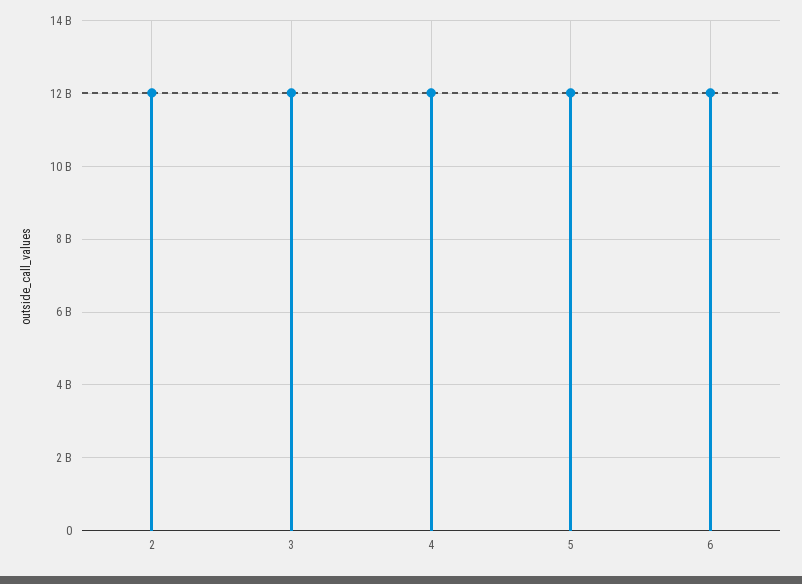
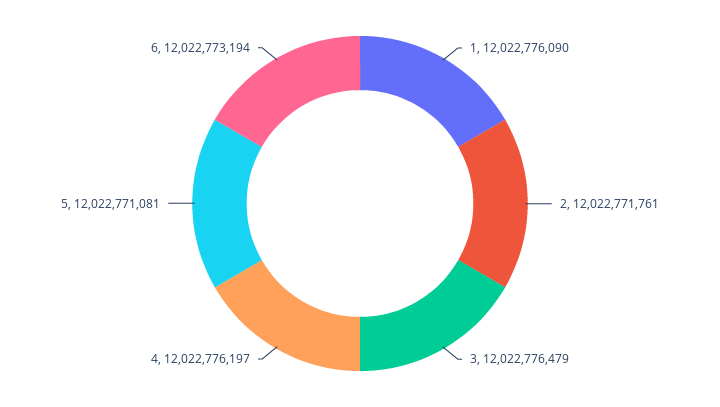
1: none -> 12022776090

